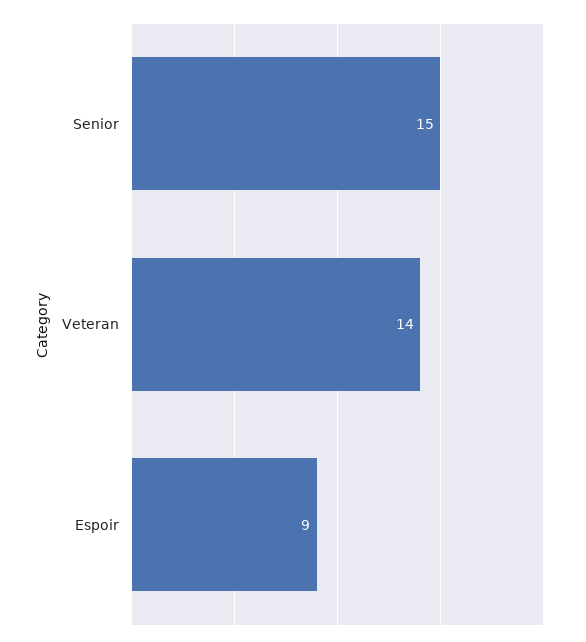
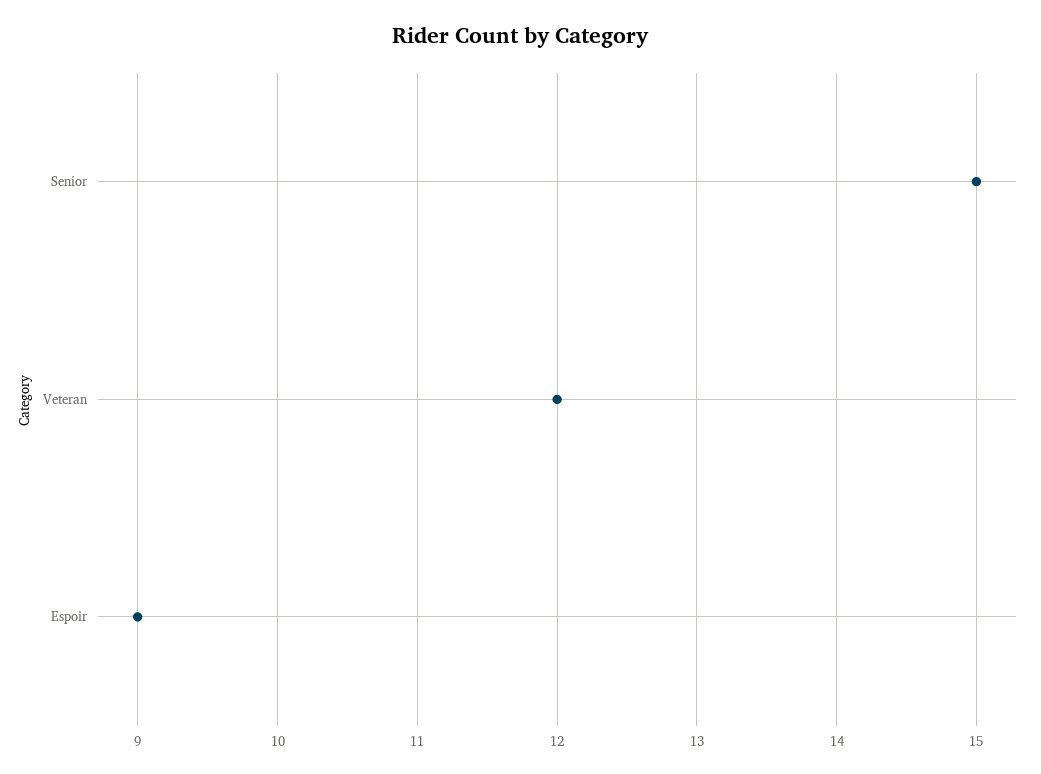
Veteran: 14 -> 12

